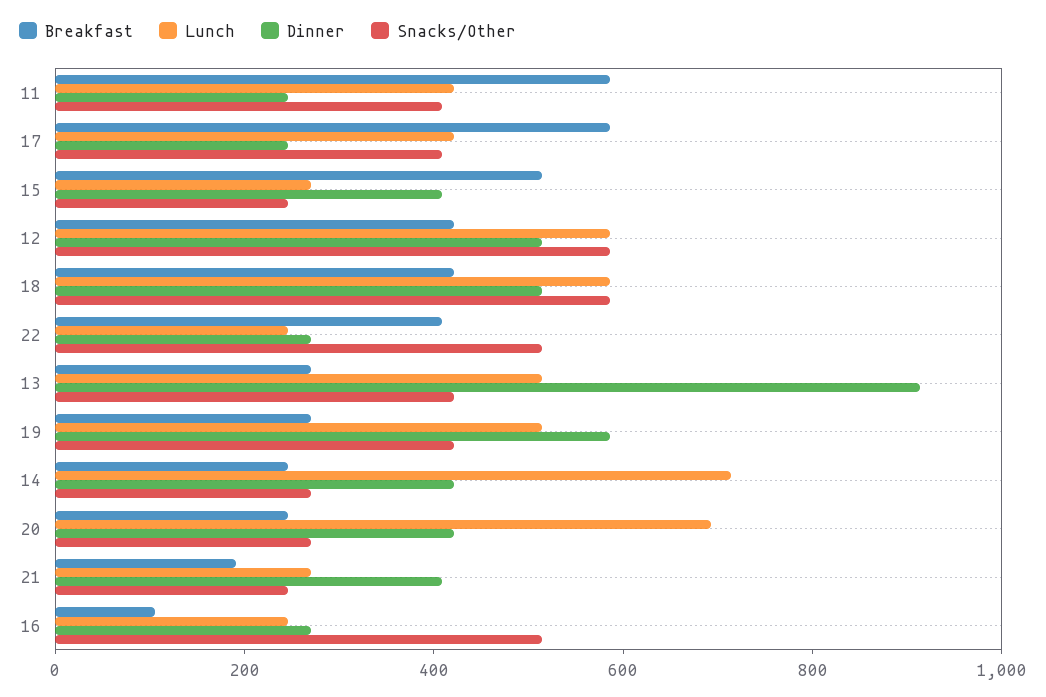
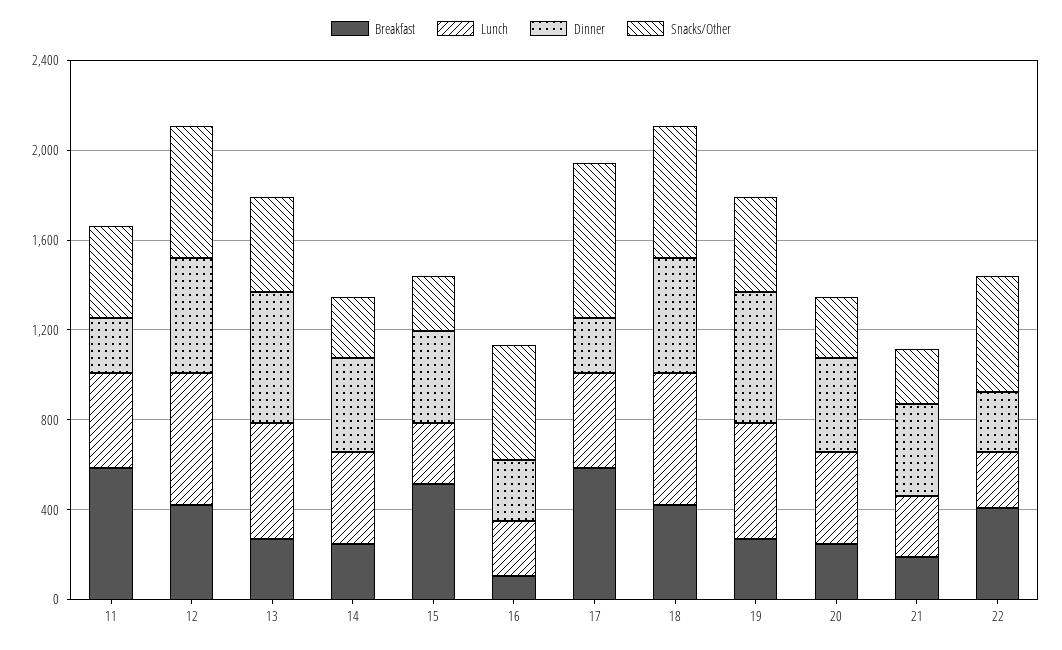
Snacks/Other, 17: 400 -> 700
Dinner, 13: 900 -> 600
Lunch, 14: 700 -> 400
Lunch, 20: 700 -> 400

